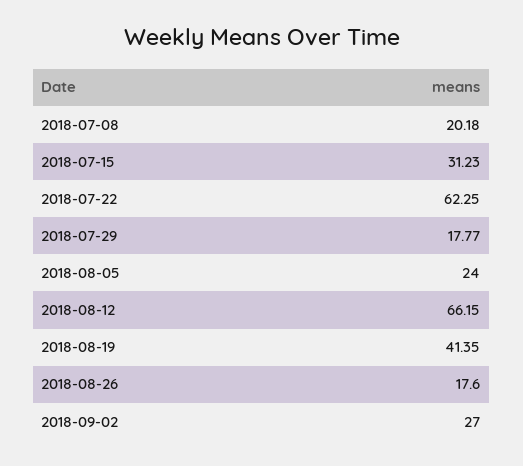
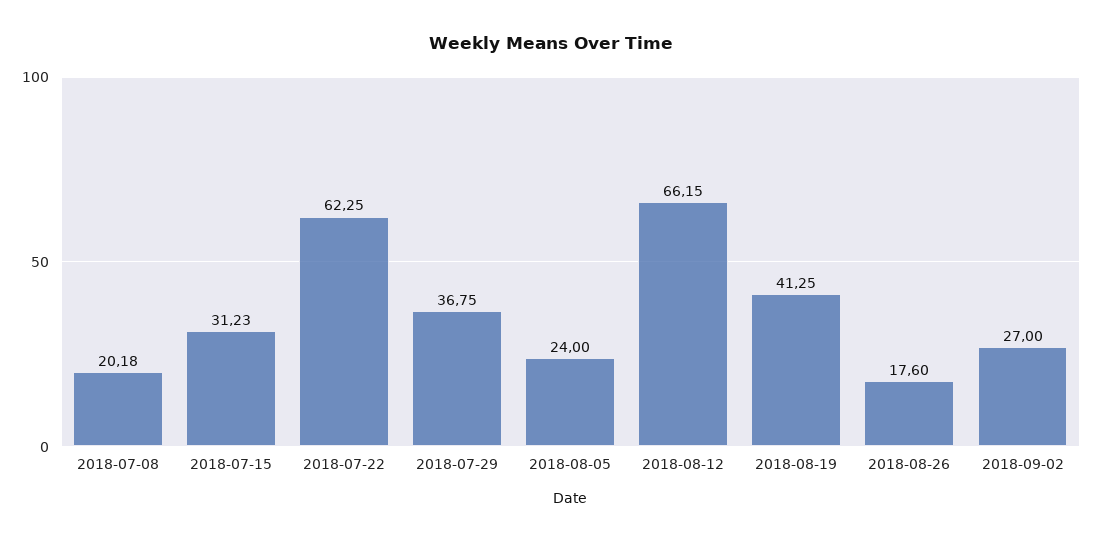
2018-07-29: 17.77 -> 36.75
2018-08-19: 41.35 -> 41.25

